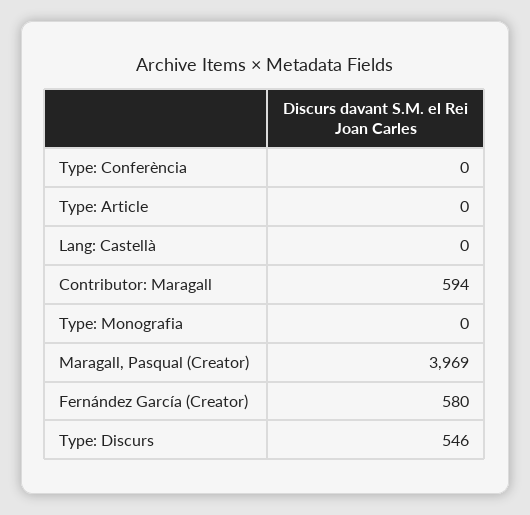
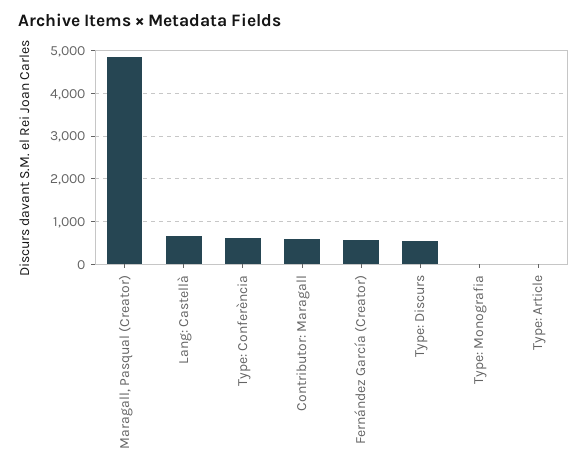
Type: Conferència: 0 -> 600
Lang: Castellà: 0 -> 600
Maragall, Pasqual (Creator): 3969 -> 4800

